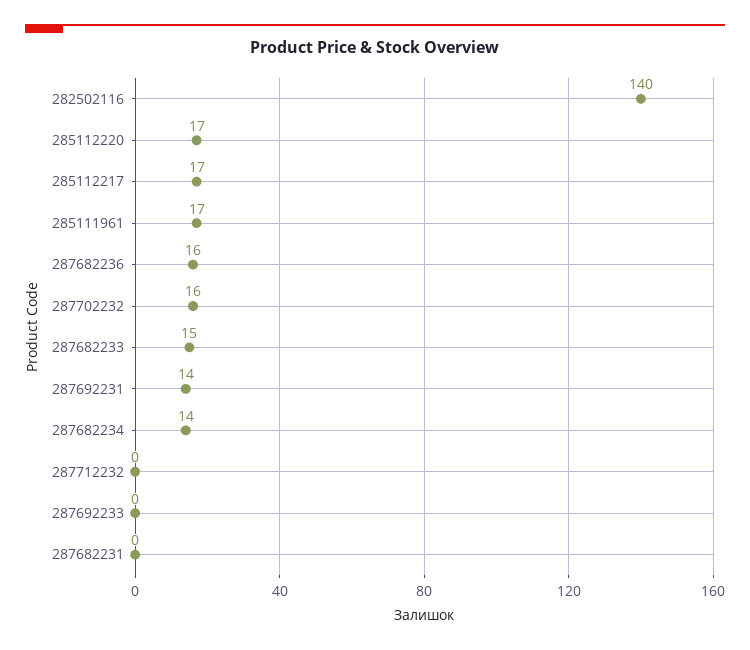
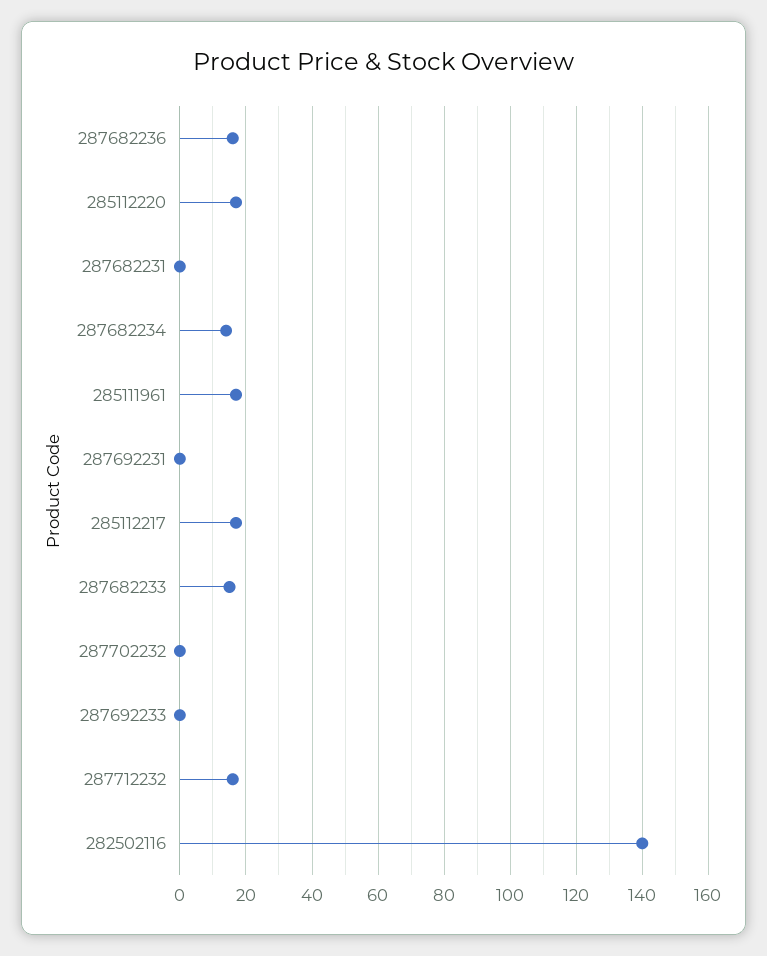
287702232: 16 -> 0
287692231: 14 -> 0
287712232: 0 -> 15

